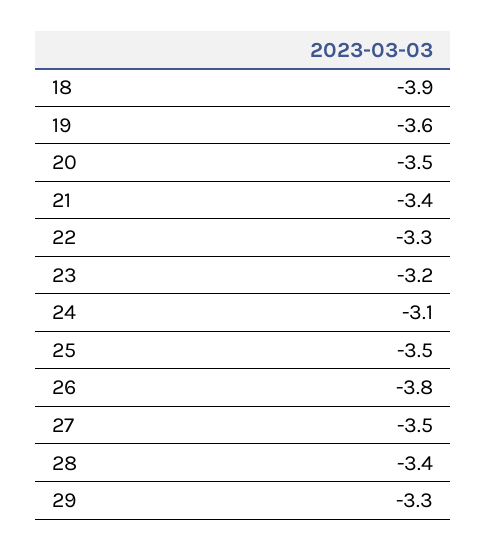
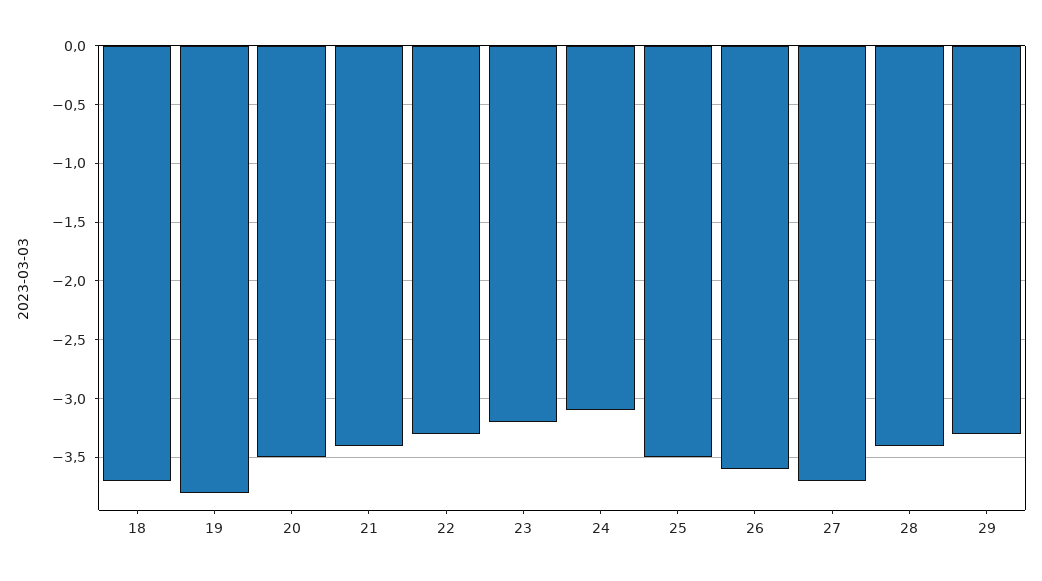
18: -3.9 -> -3.7
19: -3.6 -> -3.8
26: -3.8 -> -3.6
27: -3.5 -> -3.7

